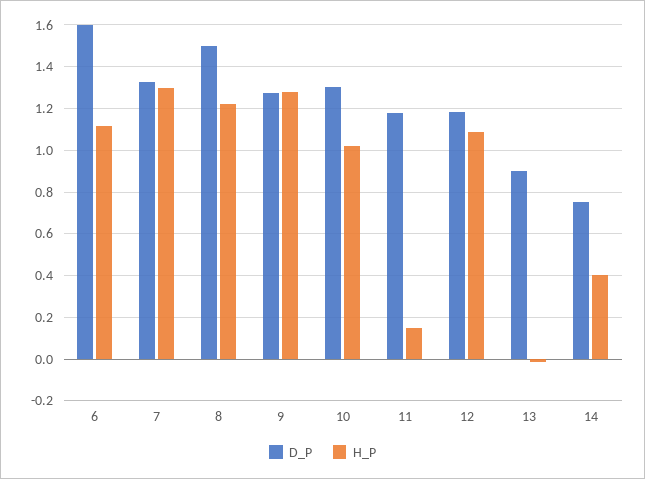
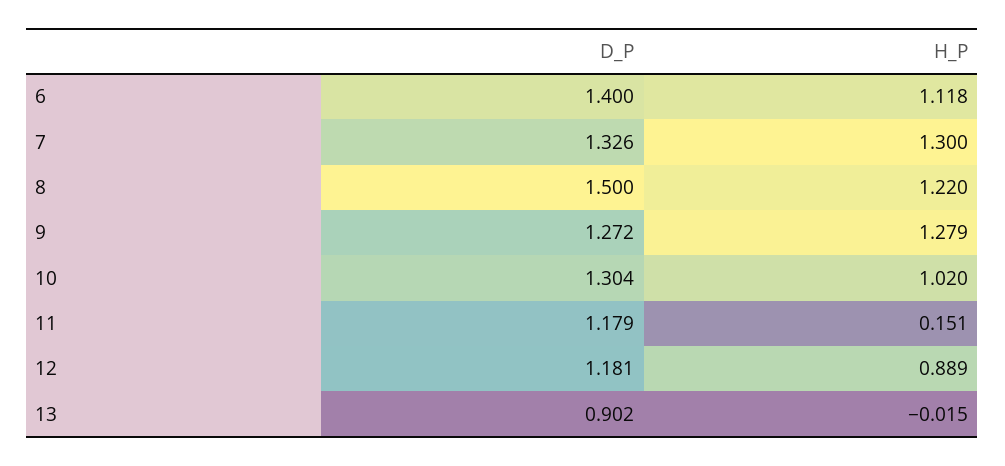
D_P, 6: 1.6 -> 1.4
H_P, 12: 1.1 -> 0.889
D_P, 14: 0.75 -> none
H_P, 14: 0.4 -> none

